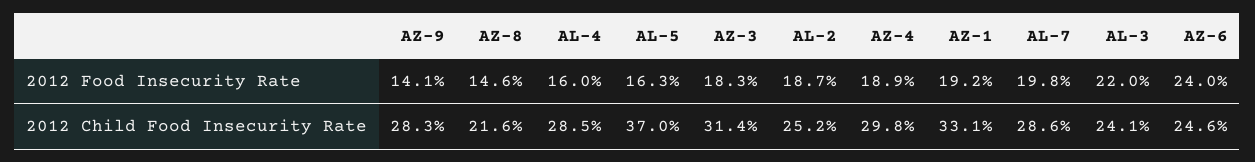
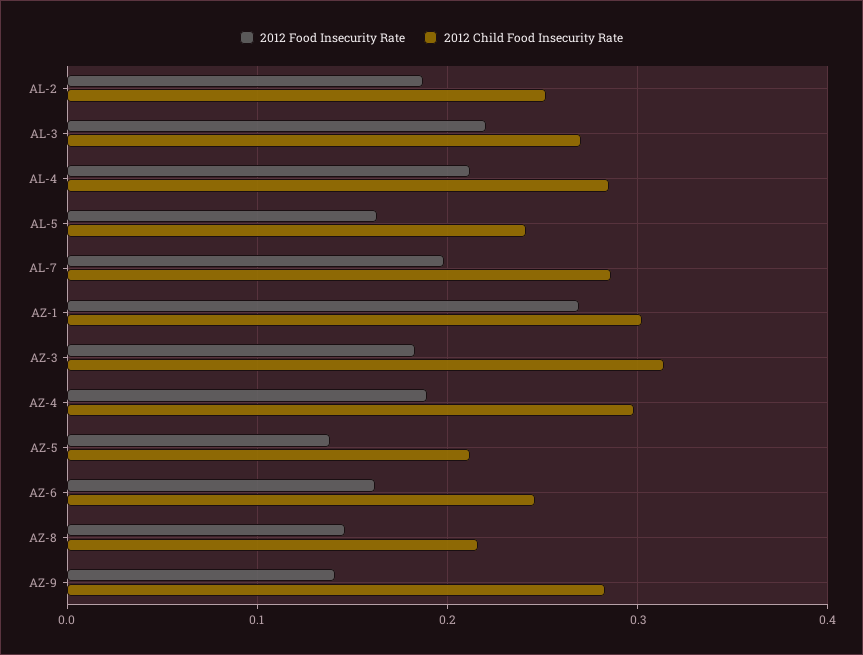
2012 Food Insecurity Rate, AL-4: 0.16 -> 0.21
2012 Food Insecurity Rate, AZ-1: 0.192 -> 0.27
2012 Food Insecurity Rate, AZ-6: 0.24 -> 0.16
2012 Child Food Insecurity Rate, AL-5: 0.37 -> 0.24
2012 Child Food Insecurity Rate, AZ-1: 0.331 -> 0.3
2012 Child Food Insecurity Rate, AL-3: 0.241 -> 0.27
2012 Food Insecurity Rate, AZ-5: none -> 0.14
2012 Child Food Insecurity Rate, AZ-5: none -> 0.21

